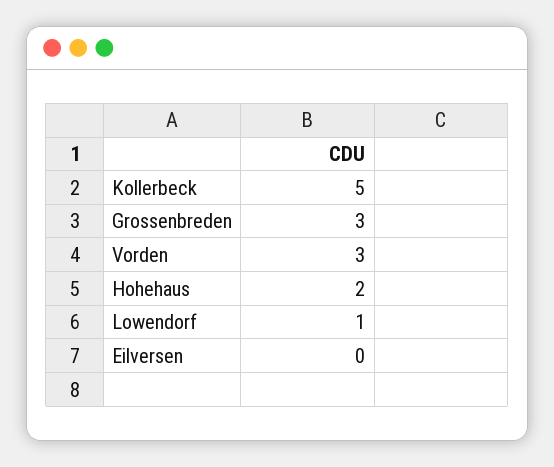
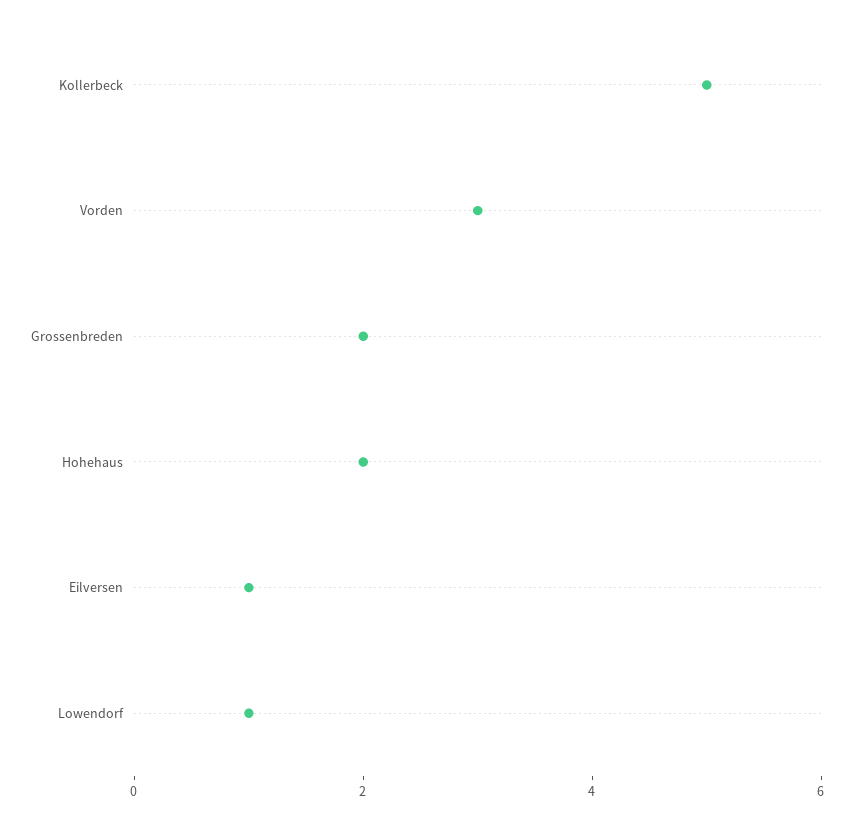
Grossenbreden: 3 -> 2
Eilversen: 0 -> 1

